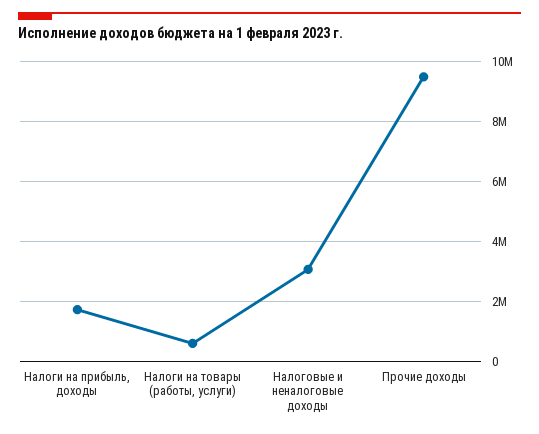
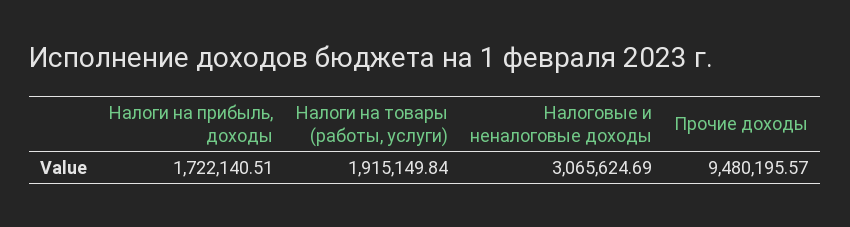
Налоги на товары (работы, услуги): 600000 -> 1915149.84

